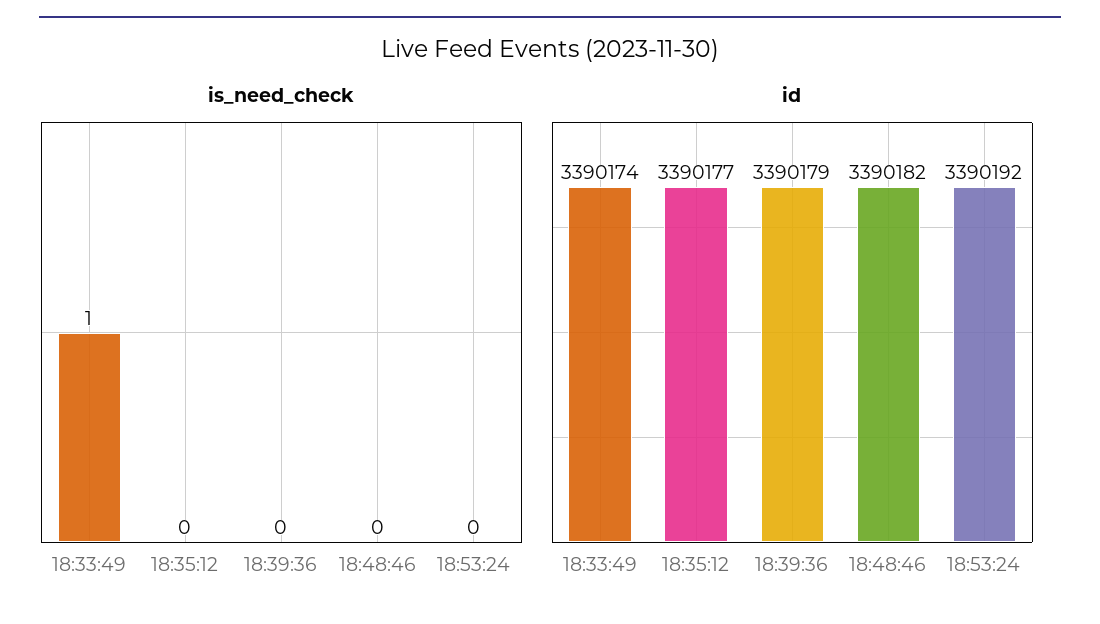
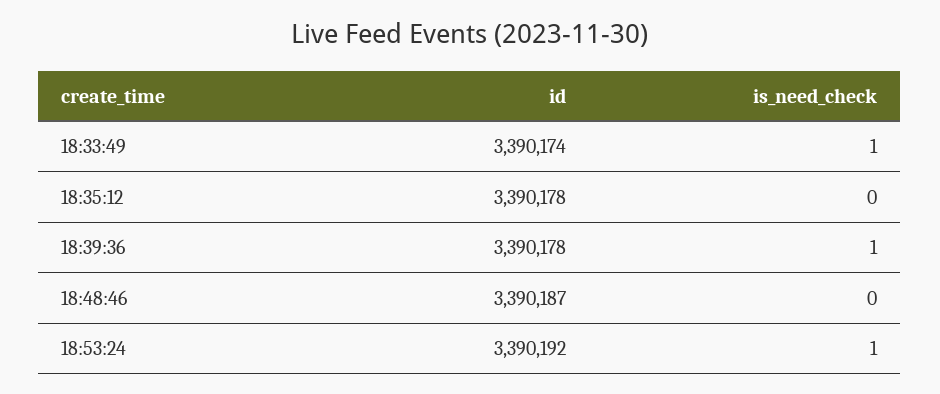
is_need_check, 18:39:36: 0 -> 1
is_need_check, 18:53:24: 0 -> 1
id, 18:35:12: 3390177 -> 3390178
id, 18:39:36: 3390179 -> 3390178
id, 18:48:46: 3390182 -> 3390187

